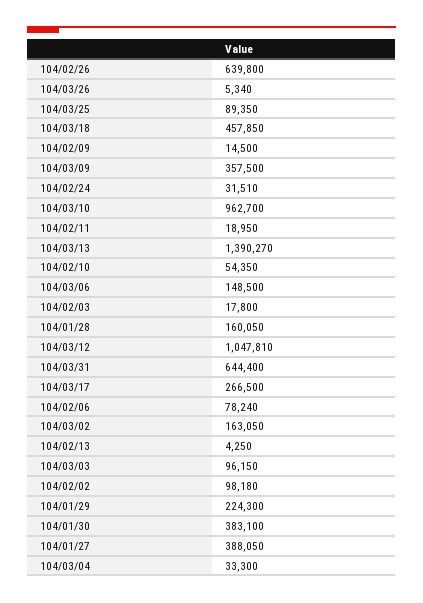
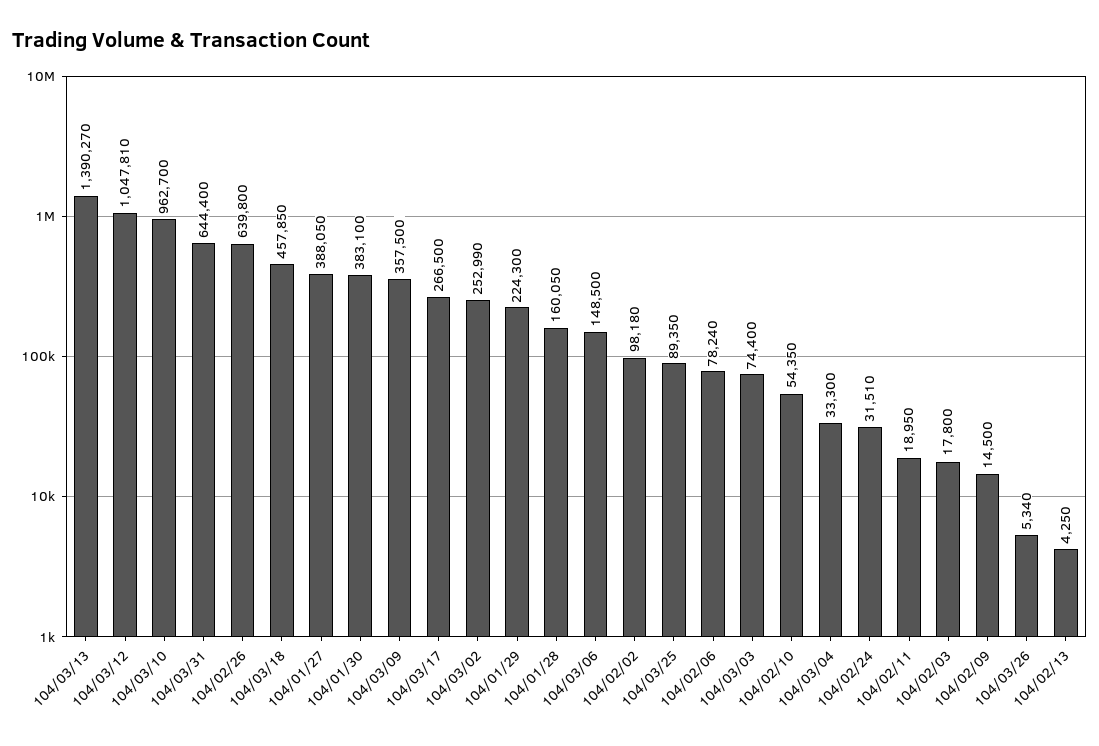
104/03/02: 163050 -> 252990
104/03/03: 96150 -> 74400

